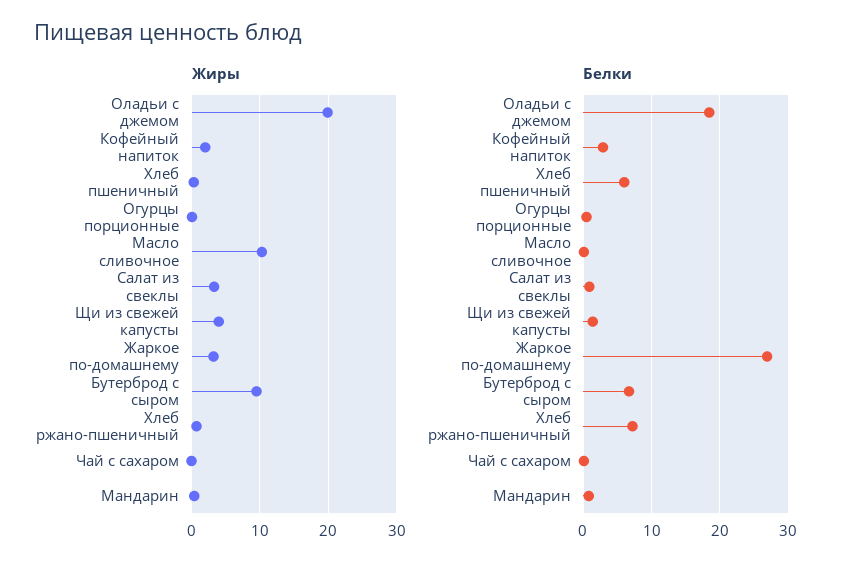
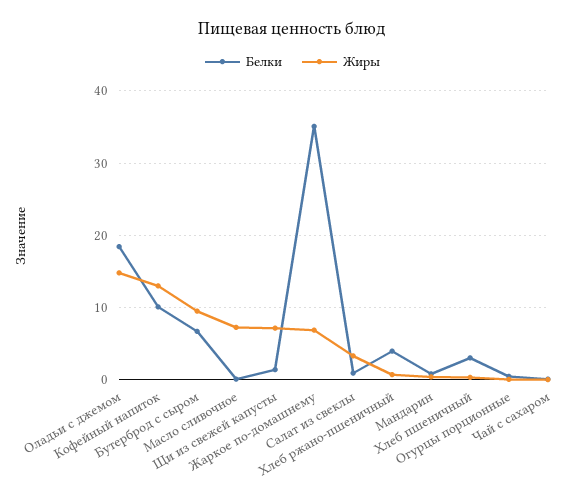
Жиры, Оладьи с джемом: 20 -> 15
Жиры, Кофейный напиток: 2 -> 13
Жиры, Масло сливочное: 10 -> 7
Жиры, Щи из свежей капусты: 4 -> 7
Жиры, Жаркое по-домашнему: 3 -> 7
Белки, Кофейный напиток: 3 -> 10
Белки, Хлеб пшеничный: 6 -> 3
Белки, Жаркое по-домашнему: 27 -> 35
Белки, Хлеб ржано-пшеничный: 7 -> 4

